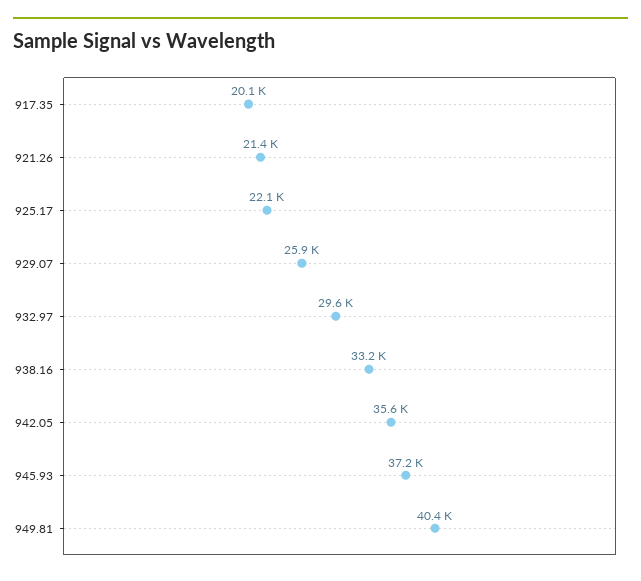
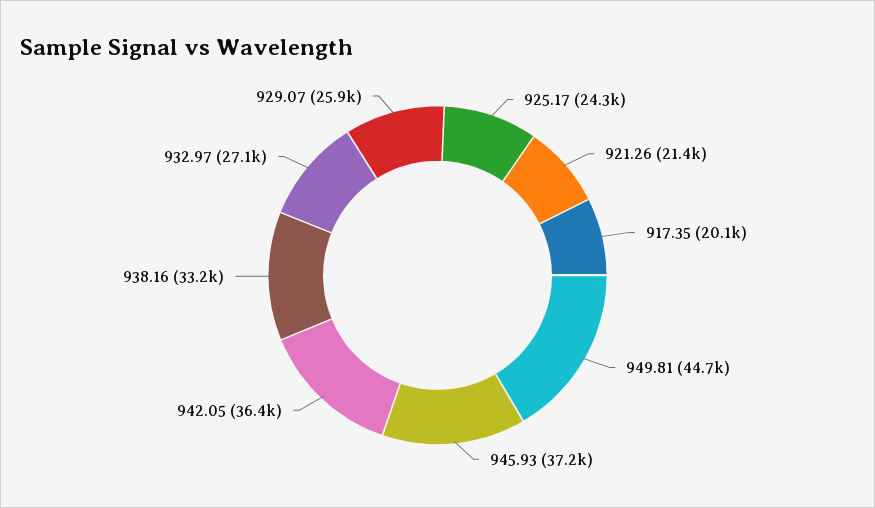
925.17: 22100 -> 24300
932.97: 29600 -> 27100
942.05: 35600 -> 36400
949.81: 40400 -> 44700

